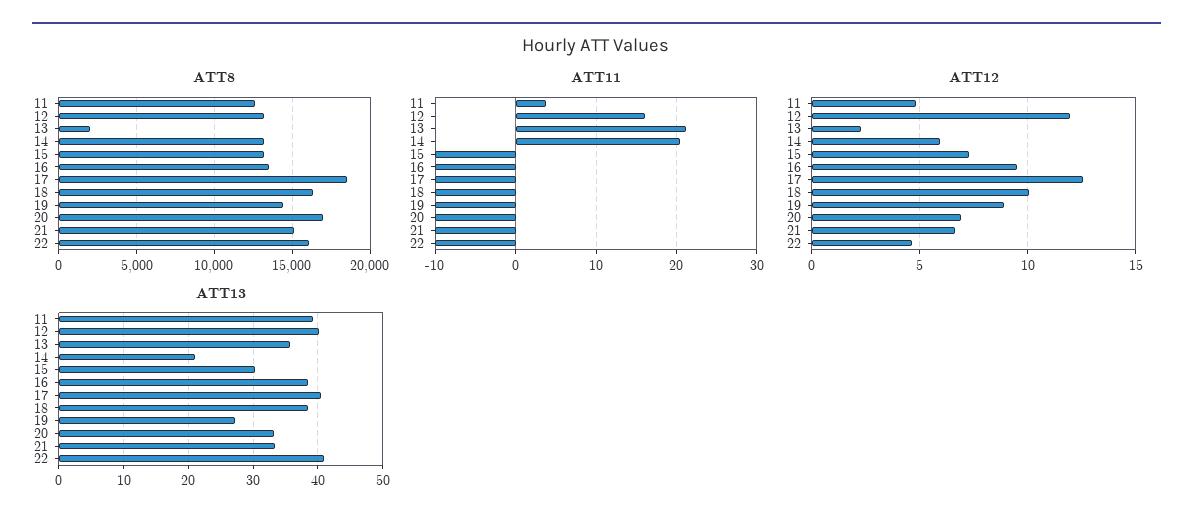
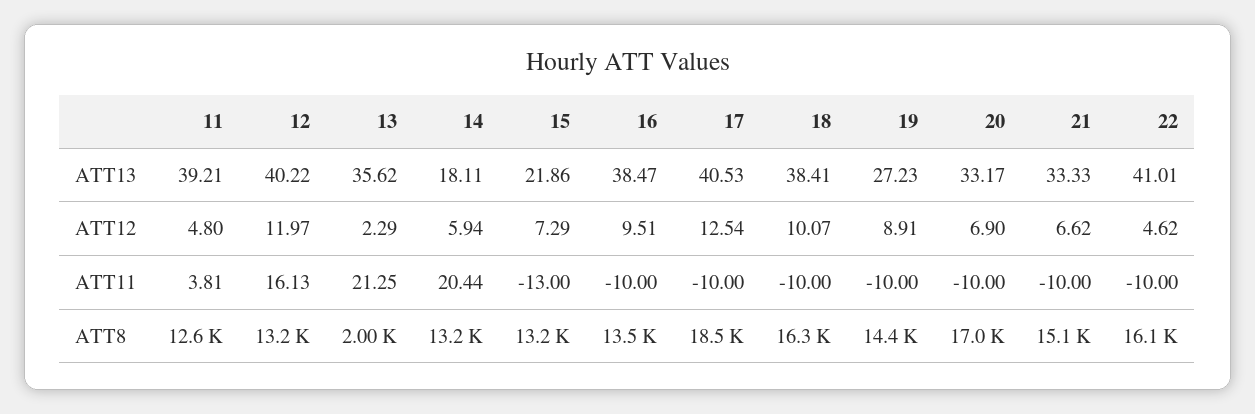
ATT11, 15: -10 -> -13
ATT13, 14: 21 -> 18.11
ATT13, 15: 30 -> 21.86

